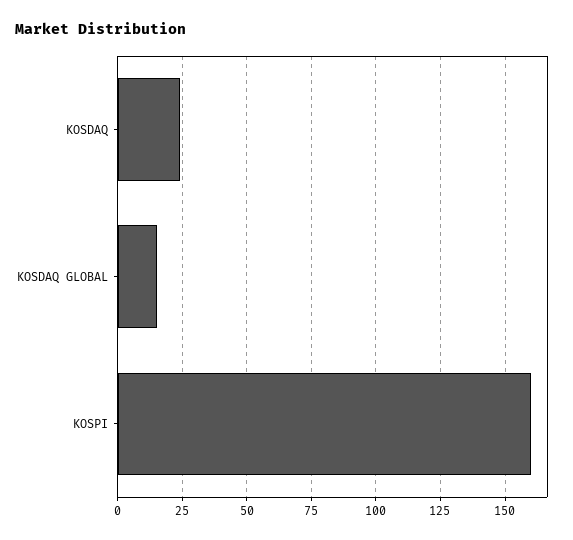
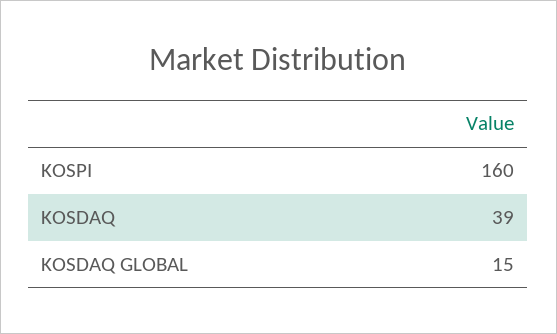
KOSDAQ: 25 -> 39

